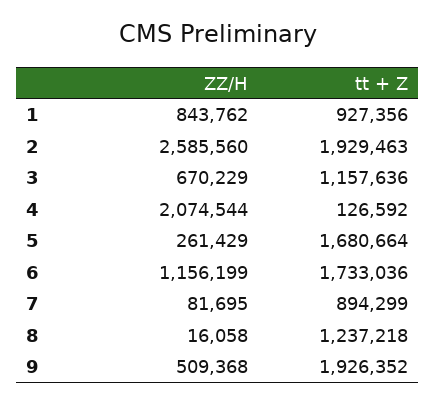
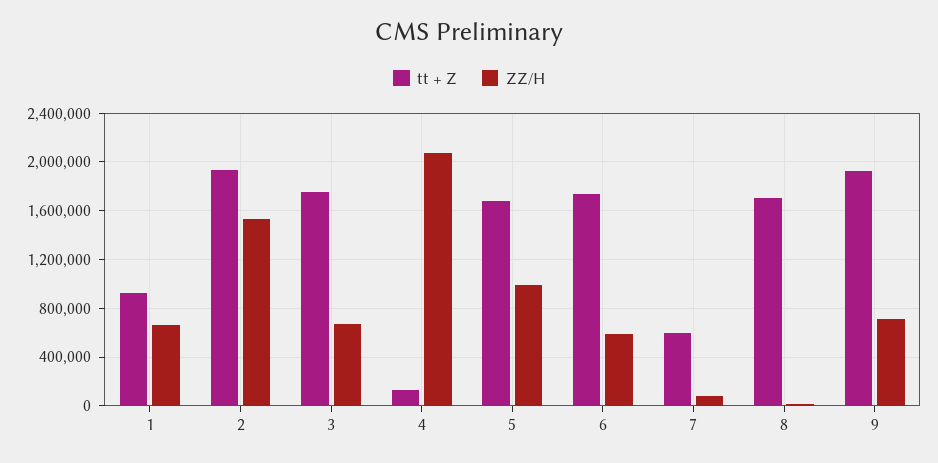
ZZ/H, 1: 843762 -> 650000
ZZ/H, 2: 2585560 -> 1550000
tt + Z, 3: 1157636 -> 1750000
ZZ/H, 5: 261429 -> 1000000
ZZ/H, 6: 1156199 -> 600000
tt + Z, 7: 894299 -> 600000
tt + Z, 8: 1237218 -> 1700000
ZZ/H, 9: 509368 -> 700000

